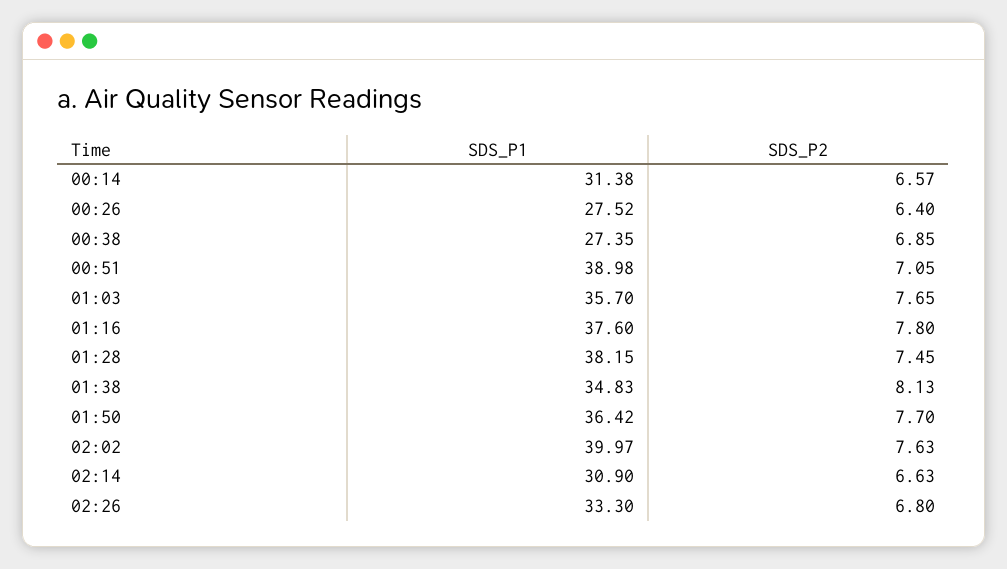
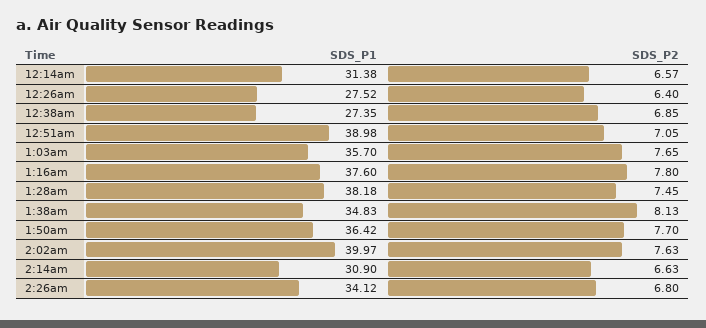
SDS_P1, 01:28: 38.15 -> 38.18
SDS_P1, 02:26: 33.3 -> 34.12

